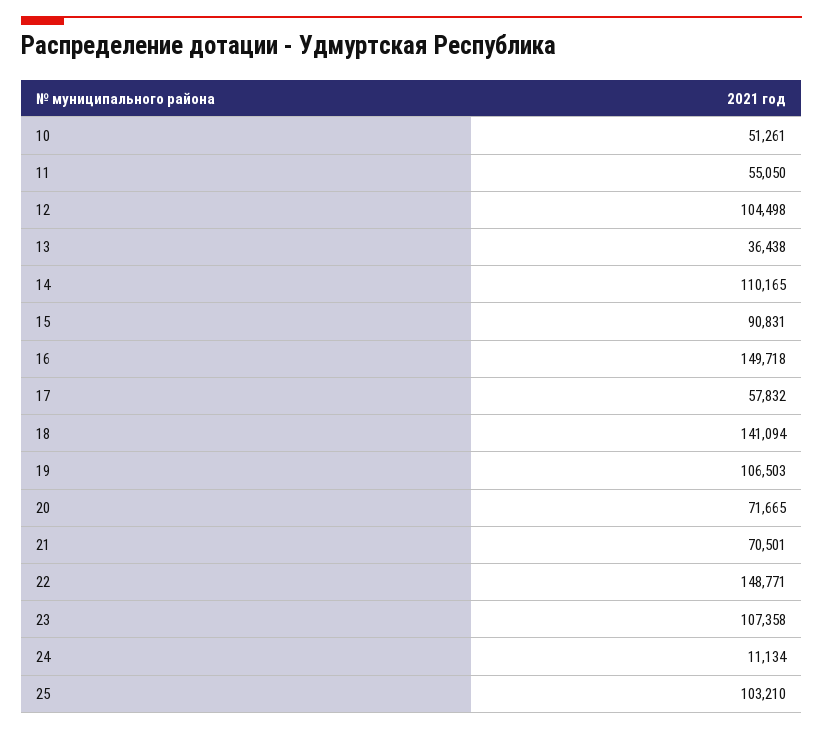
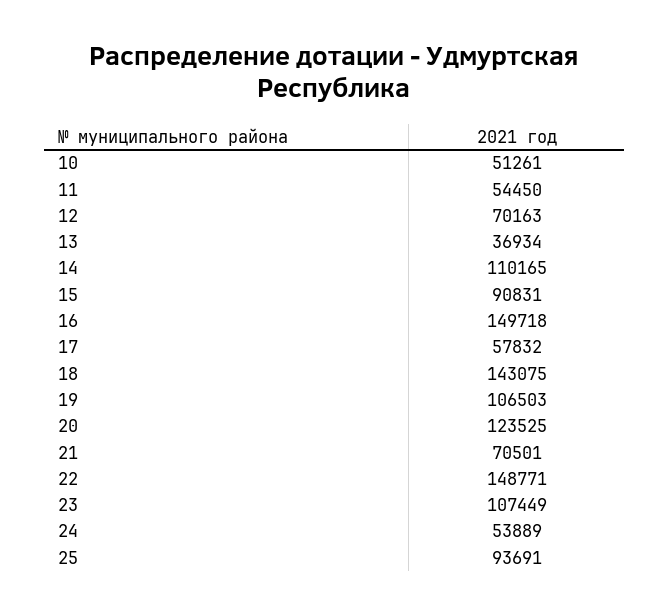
11: 55050 -> 54450
12: 104498 -> 70163
13: 36438 -> 36934
18: 141094 -> 143075
20: 71665 -> 123525
23: 107358 -> 107449
24: 11134 -> 53889
25: 103210 -> 93691

